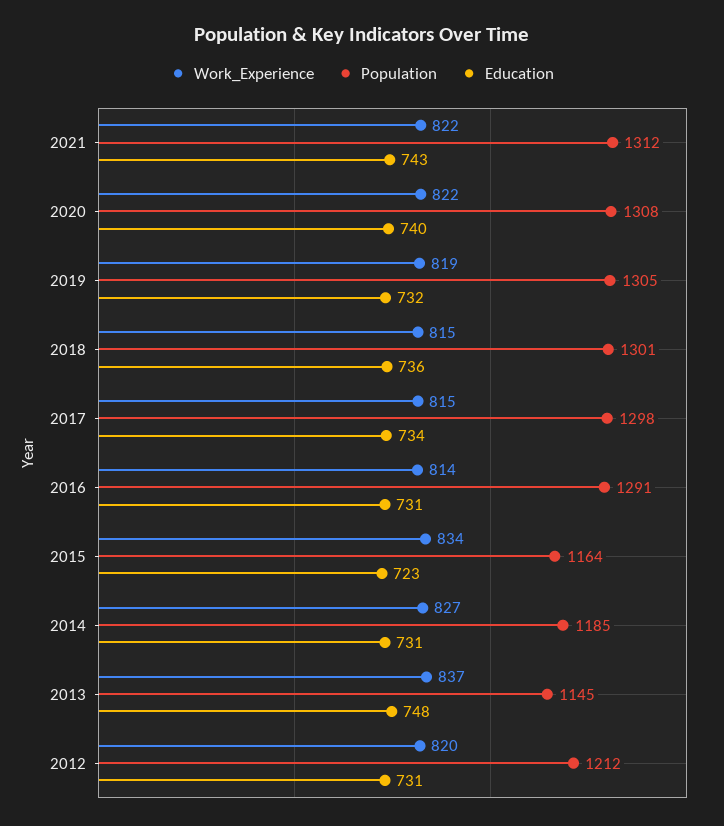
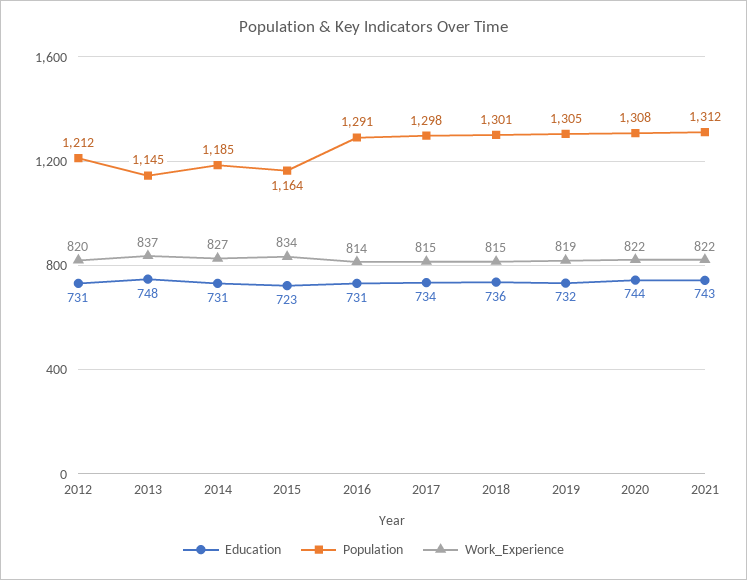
Education, 2020: 740 -> 744

